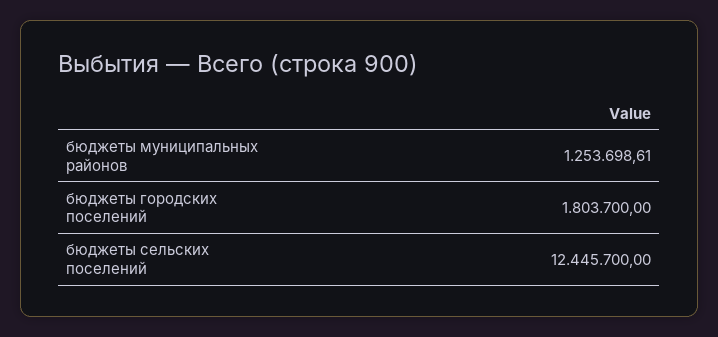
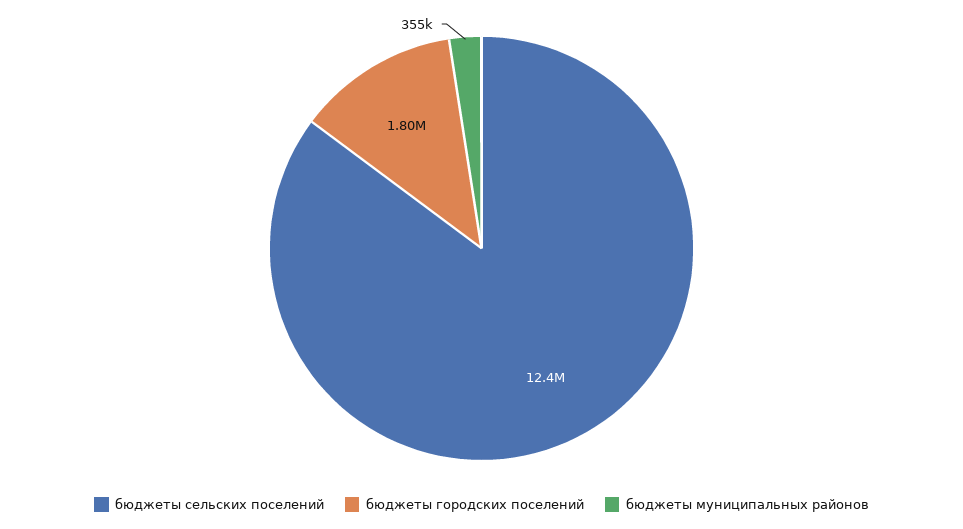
бюджеты муниципальных районов: 1253698.61 -> 355000

